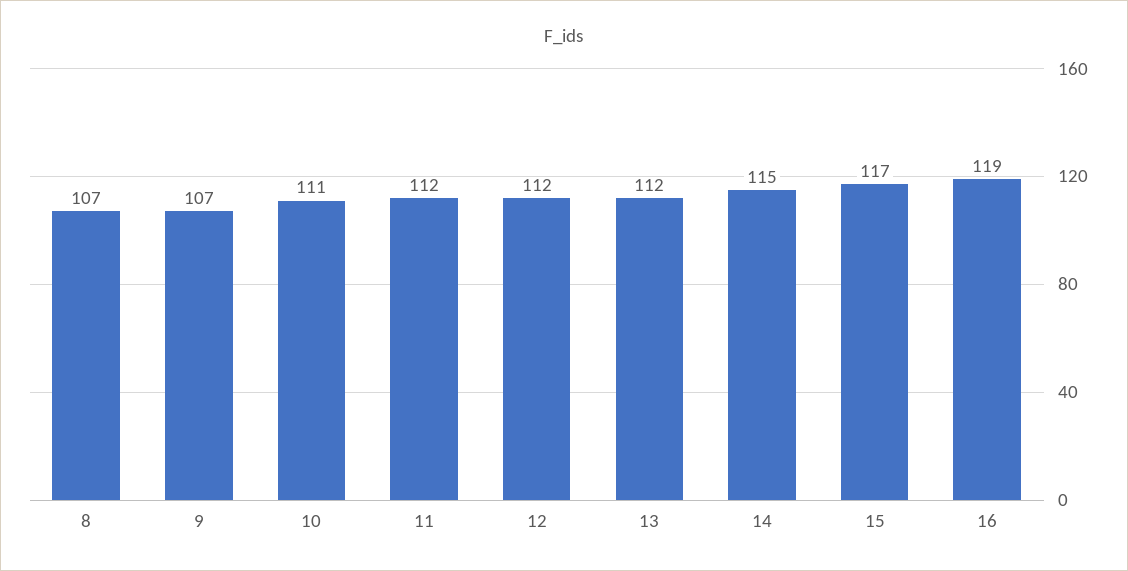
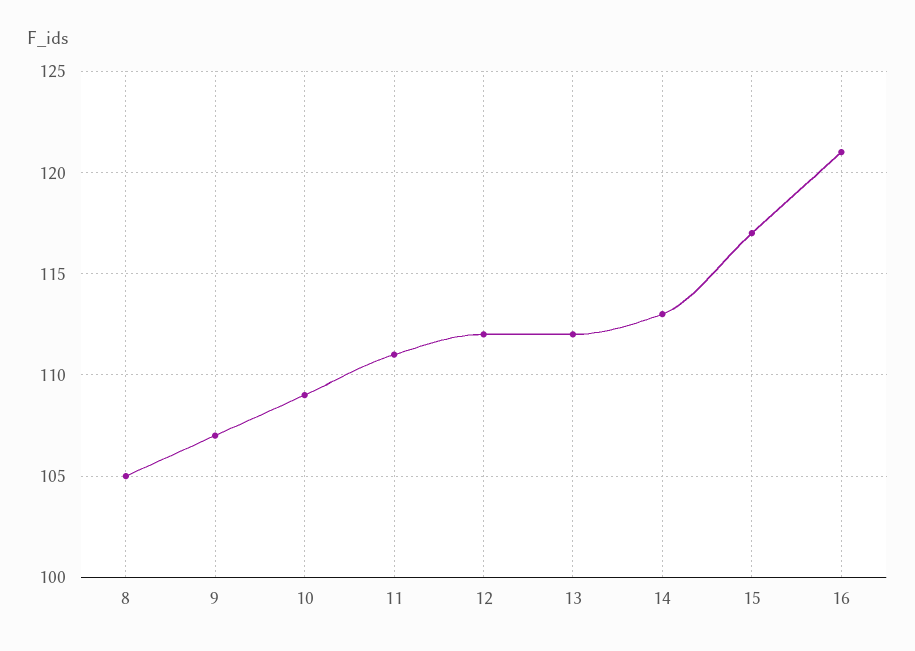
8: 107 -> 105
10: 111 -> 109
11: 112 -> 111
14: 115 -> 113
16: 119 -> 121

